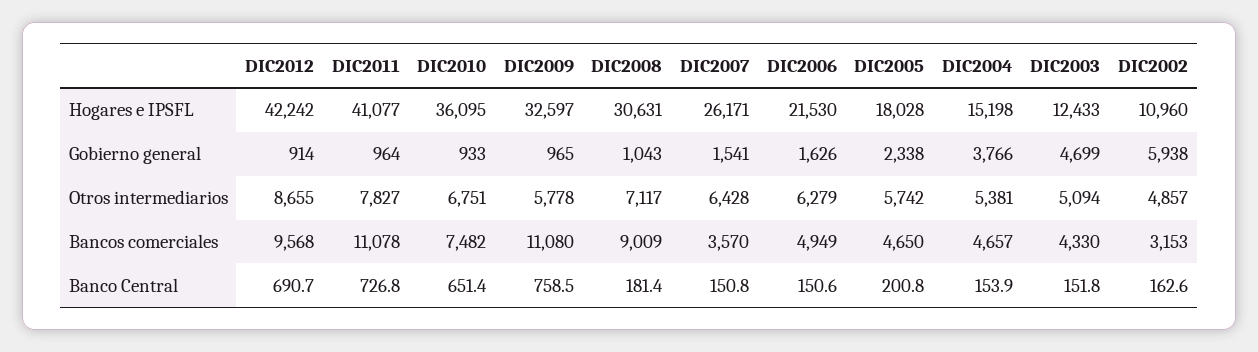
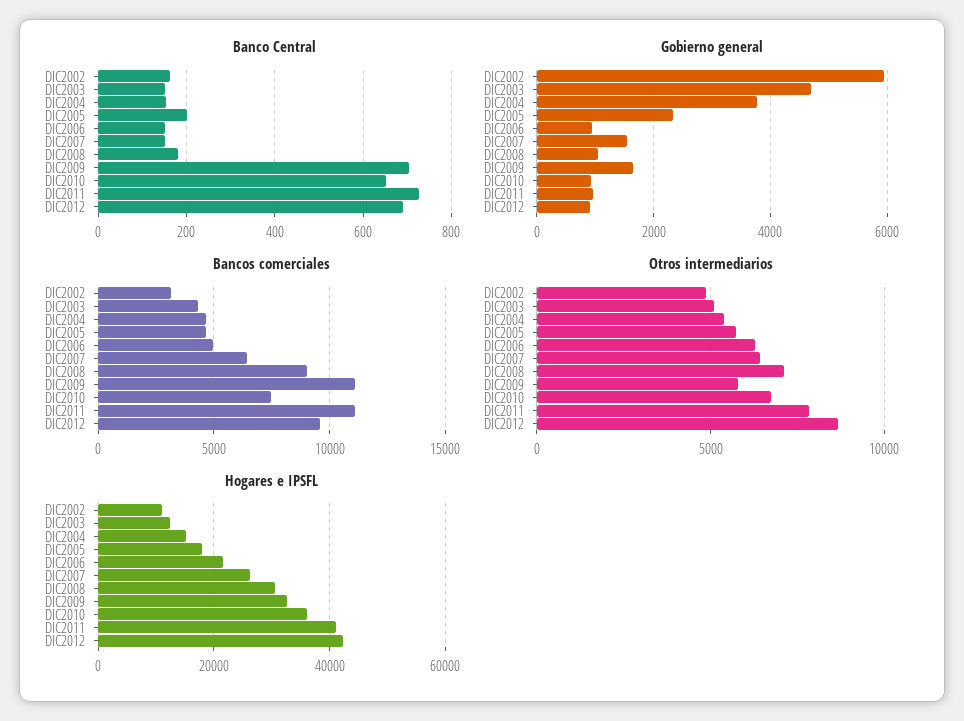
Gobierno general, DIC2009: 965 -> 1600
Gobierno general, DIC2006: 1626 -> 1000
Bancos comerciales, DIC2007: 3570 -> 6500
Banco Central, DIC2009: 758.5 -> 700

